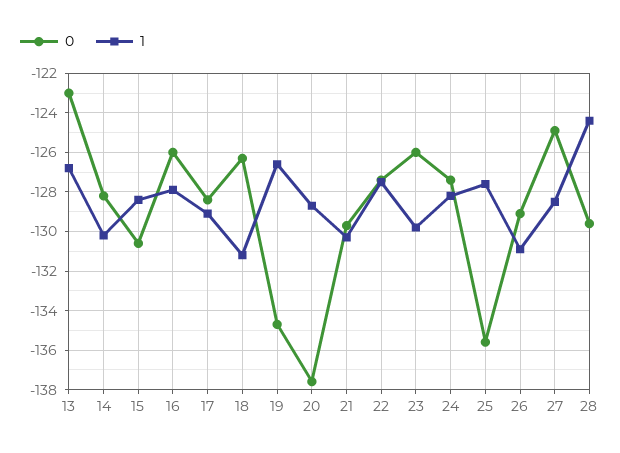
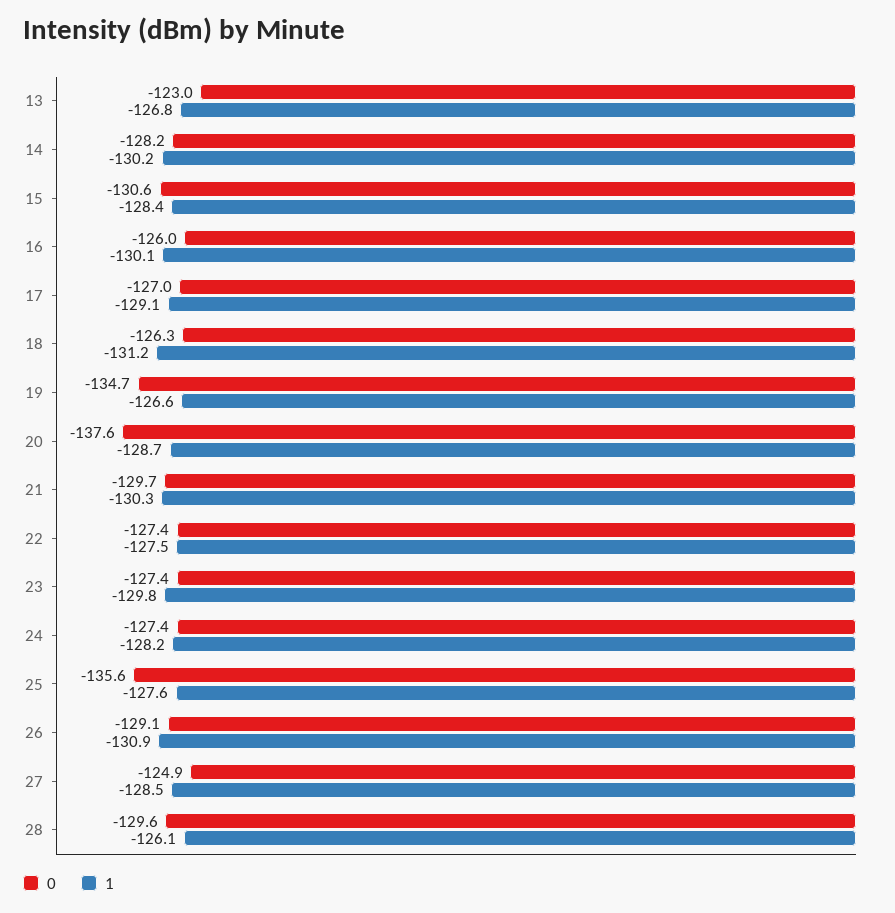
1, 16: -128 -> -130.1
0, 17: -128.5 -> -127
0, 23: -126 -> -127.4
1, 28: -124.5 -> -126.1

